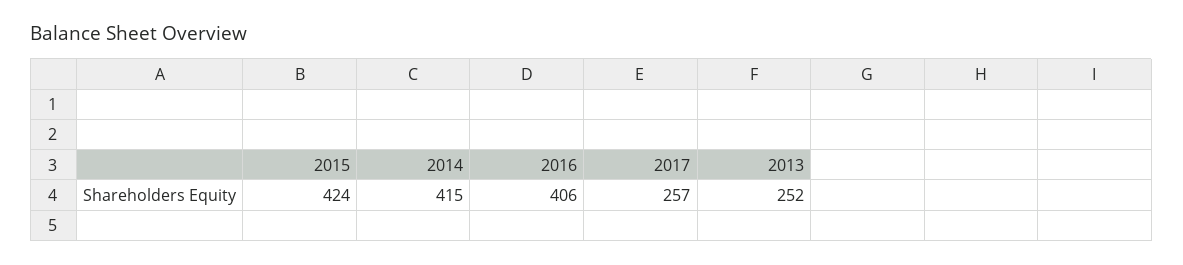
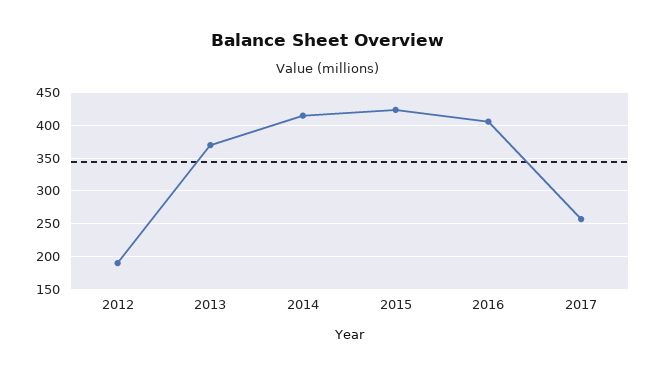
2013: 252 -> 370
2012: none -> 190

